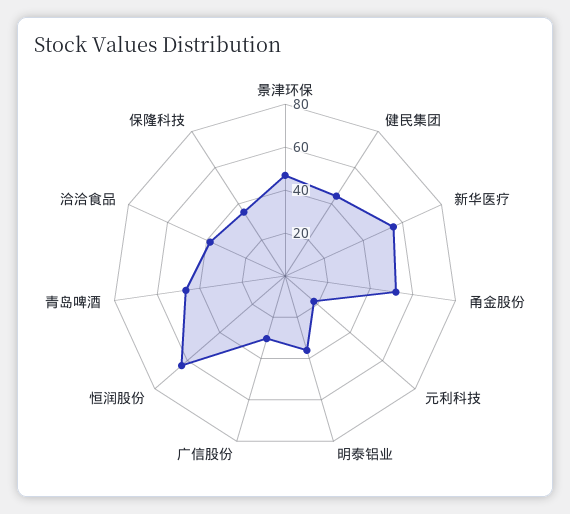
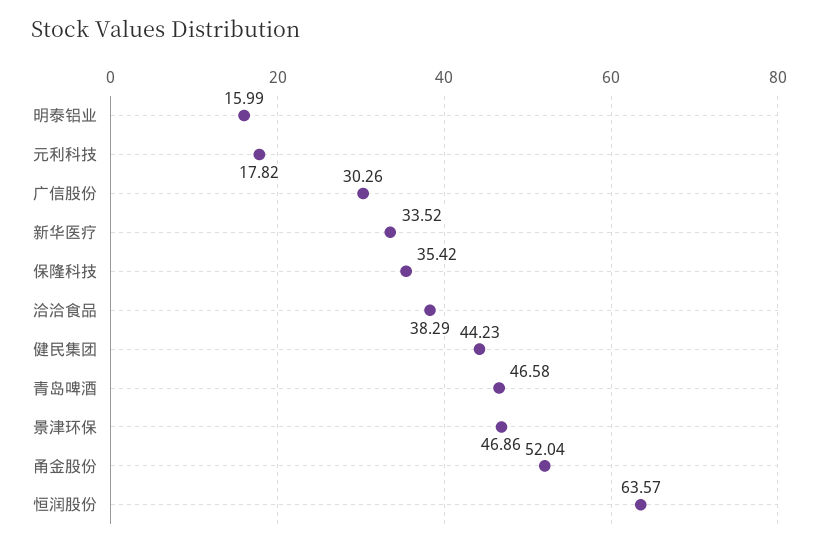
新华医疗: 55 -> 33.52
明泰铝业: 35 -> 15.99

